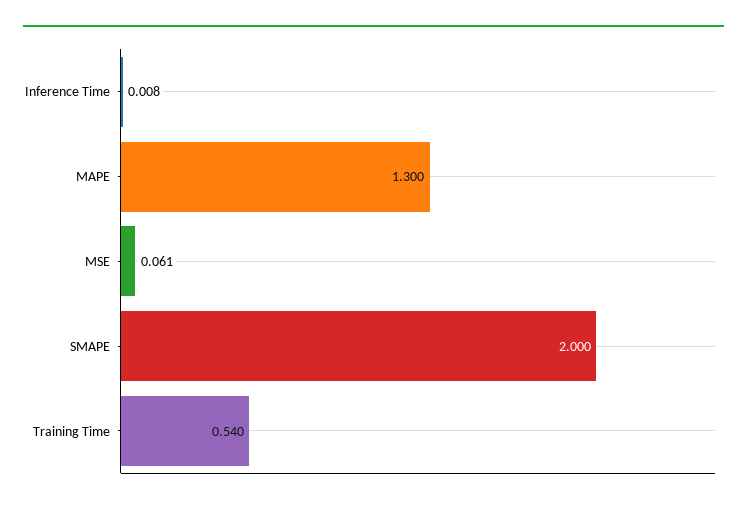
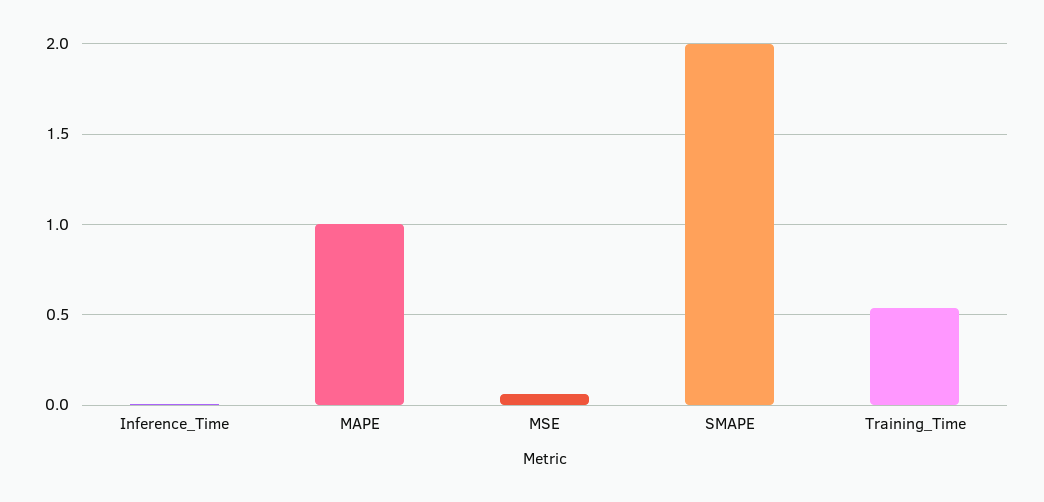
MAPE: 1.3 -> 1

